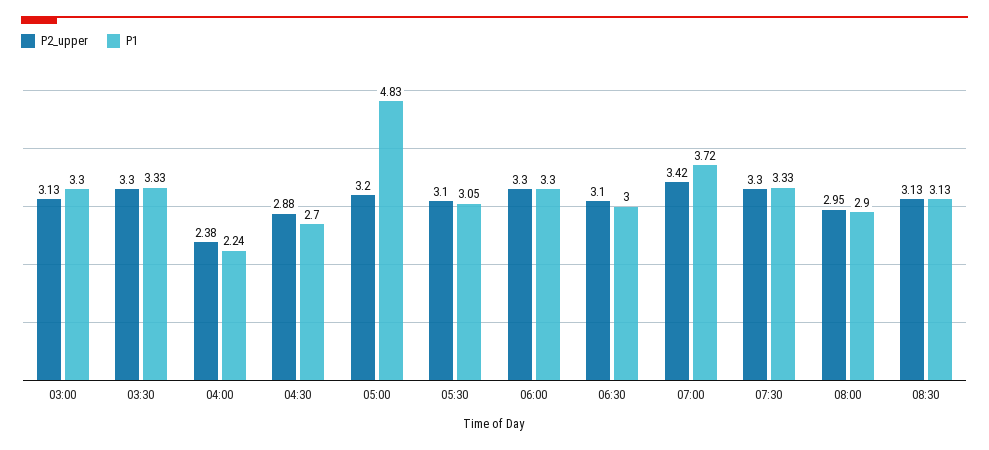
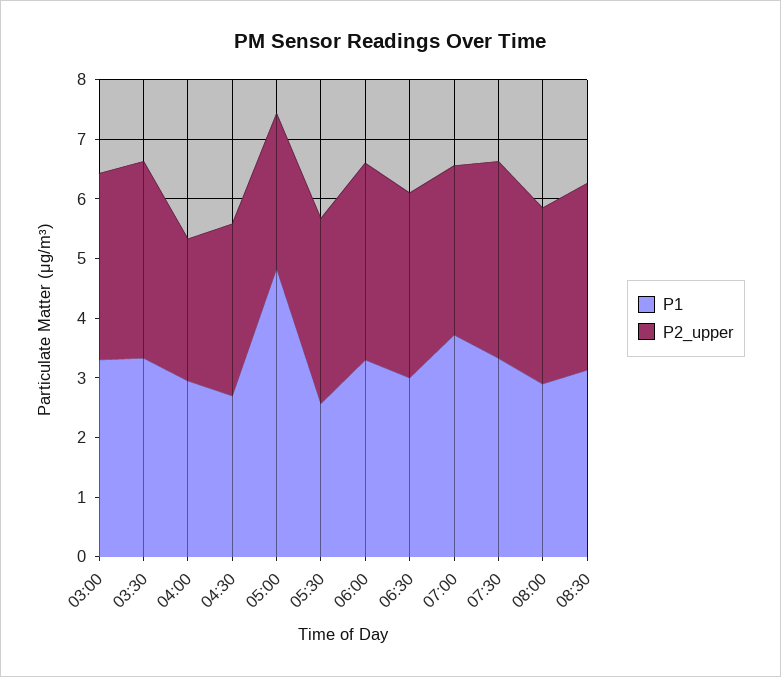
P1, 04:00: 2.24 -> 3
P2_upper, 05:00: 3.2 -> 2.6
P1, 05:30: 3.05 -> 2.6
P2_upper, 07:00: 3.42 -> 2.8

